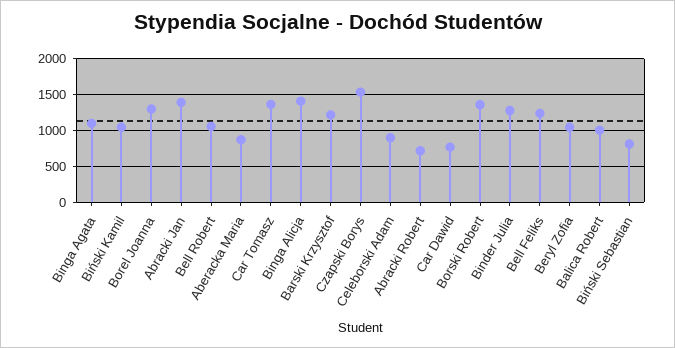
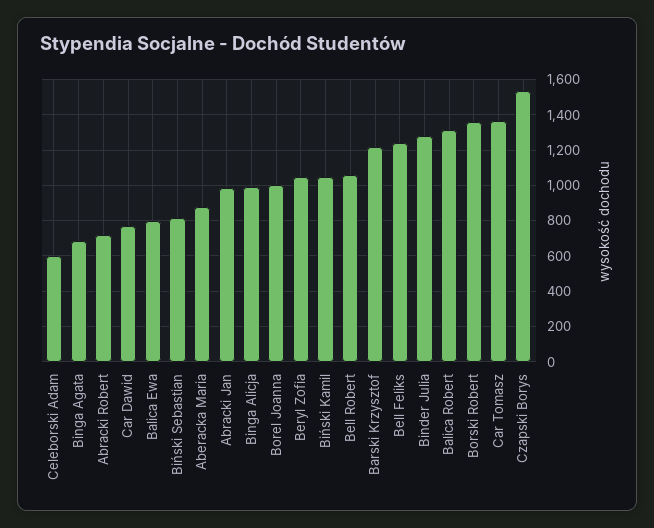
Binga Agata: 1100 -> 700
Borel Joanna: 1300 -> 1000
Abracki Jan: 1400 -> 1000
Binga Alicja: 1400 -> 1000
Celeborski Adam: 900 -> 600
Balica Robert: 1000 -> 1300
Balica Ewa: none -> 800

